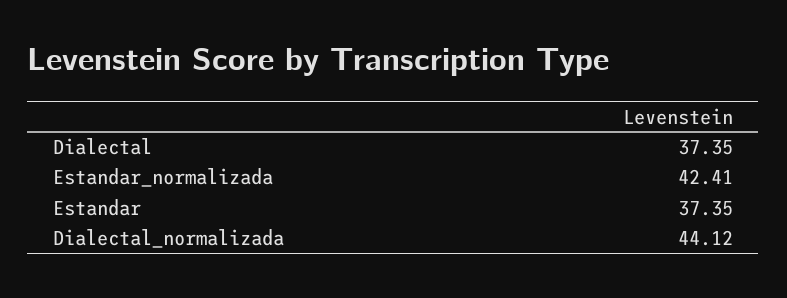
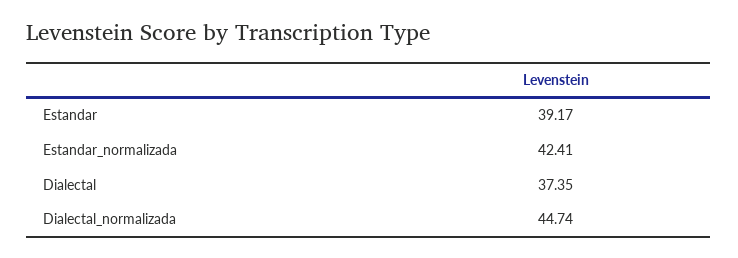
Estandar: 37.35 -> 39.17
Dialectal_normalizada: 44.12 -> 44.74

